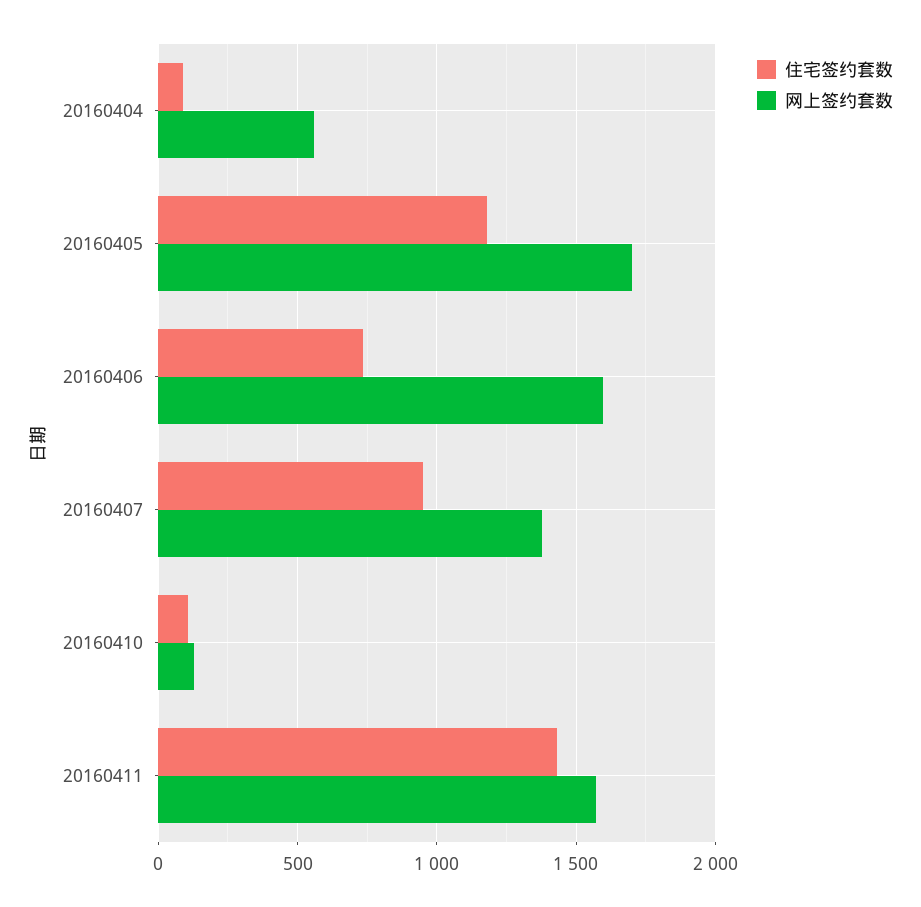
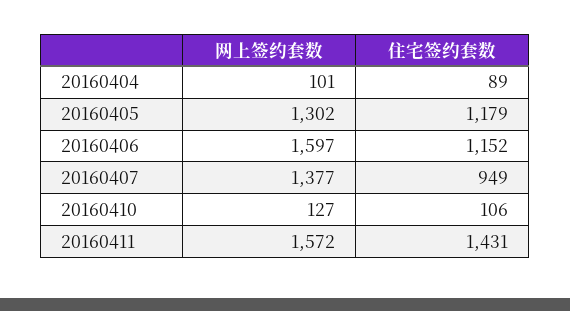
网上签约套数, 20160404: 550 -> 101
网上签约套数, 20160405: 1700 -> 1302
住宅签约套数, 20160406: 750 -> 1152

